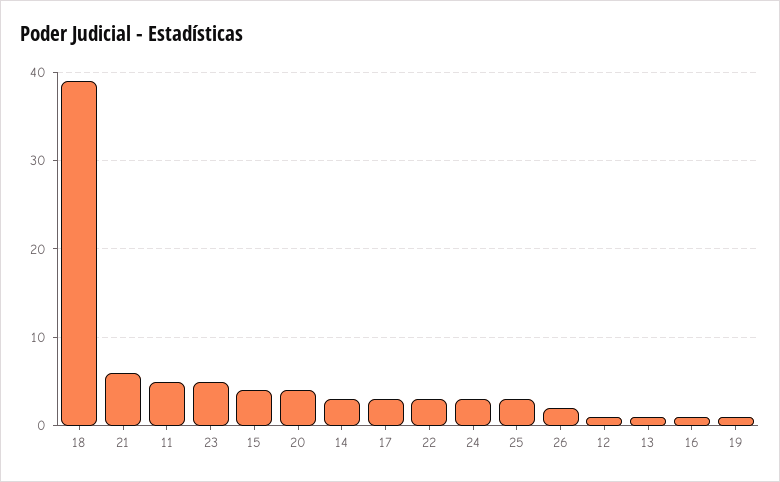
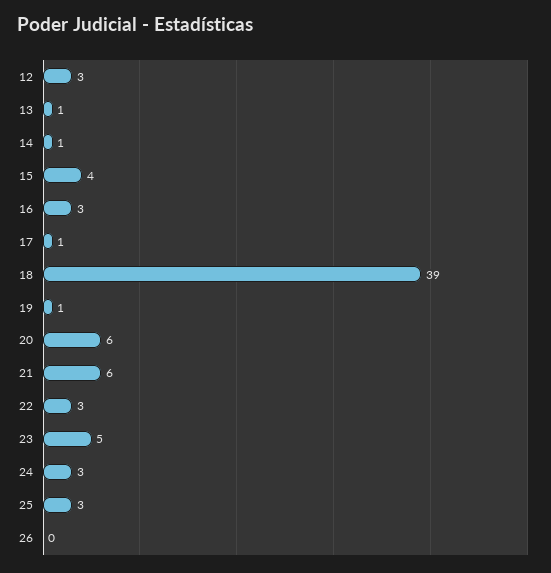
11: 5 -> none
20: 4 -> 6
14: 3 -> 1
17: 3 -> 1
26: 2 -> 0
12: 1 -> 3
16: 1 -> 3

